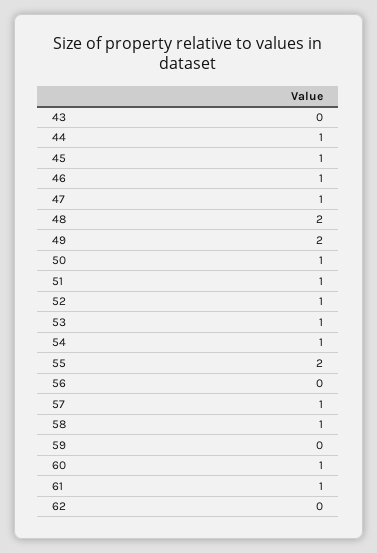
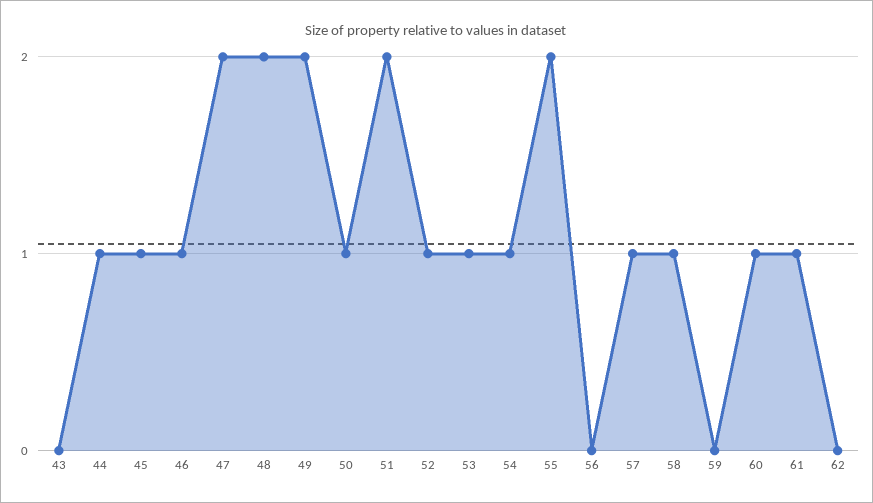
47: 1 -> 2
51: 1 -> 2

